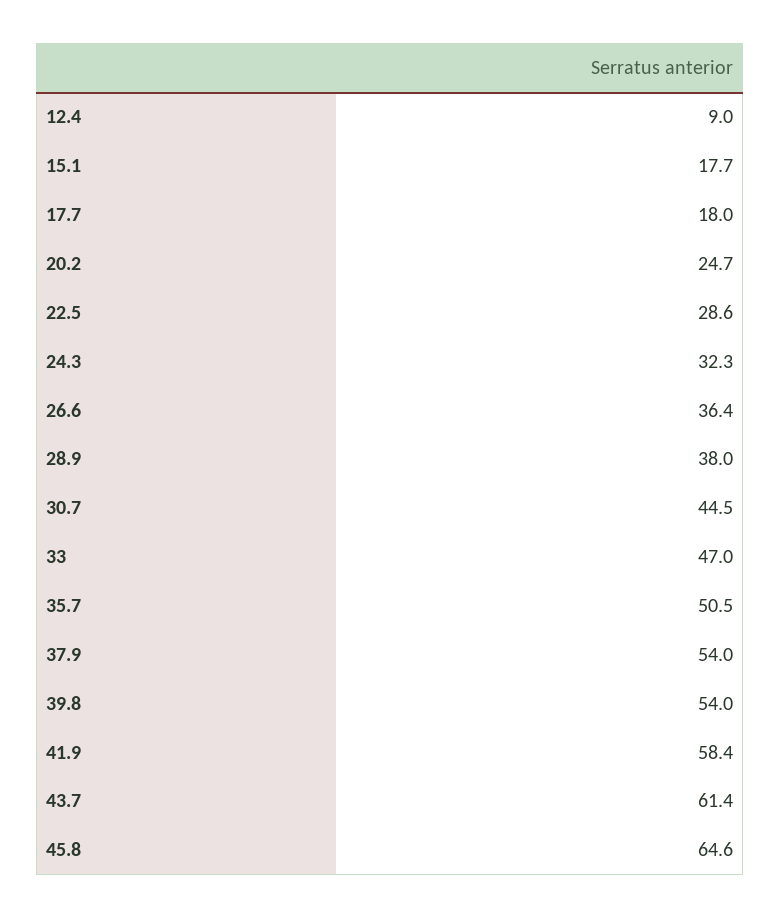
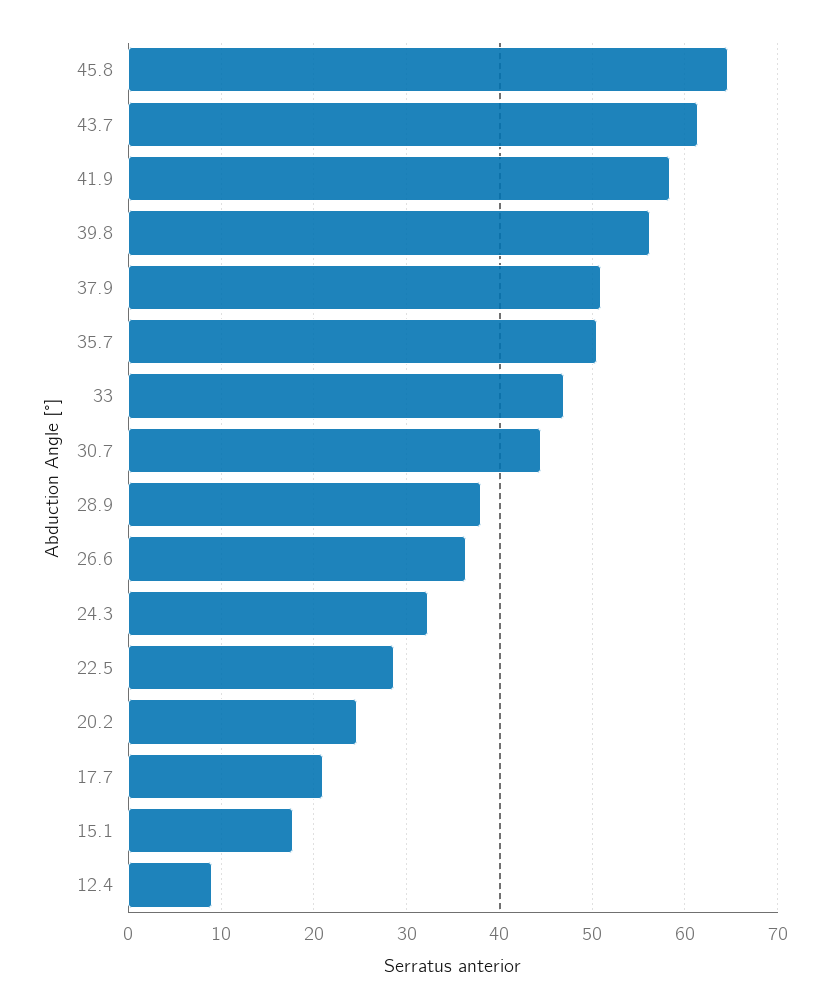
17.7: 18 -> 21
37.9: 54 -> 51
39.8: 54 -> 56

